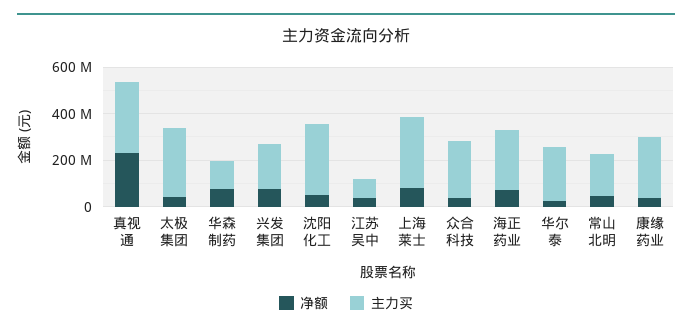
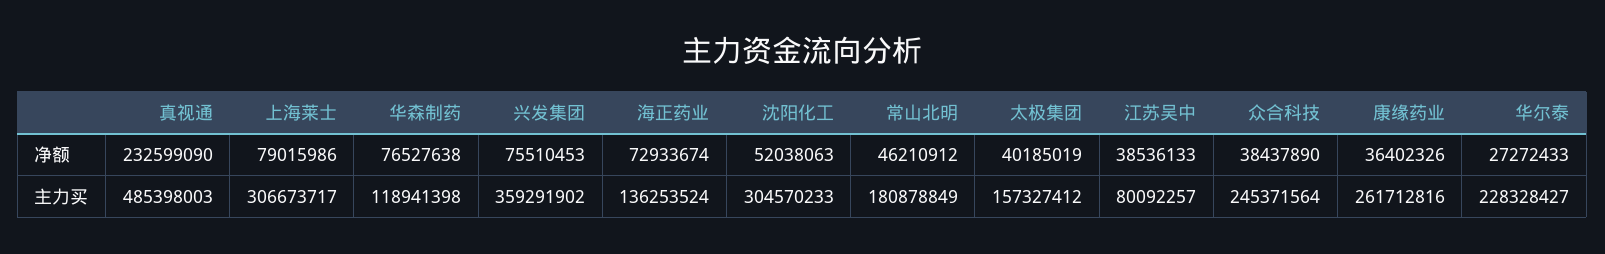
主力买, 真视通: 300000000 -> 485398003
主力买, 太极集团: 300000000 -> 157327412
主力买, 兴发集团: 200000000 -> 359291902
主力买, 海正药业: 250000000 -> 136253524

